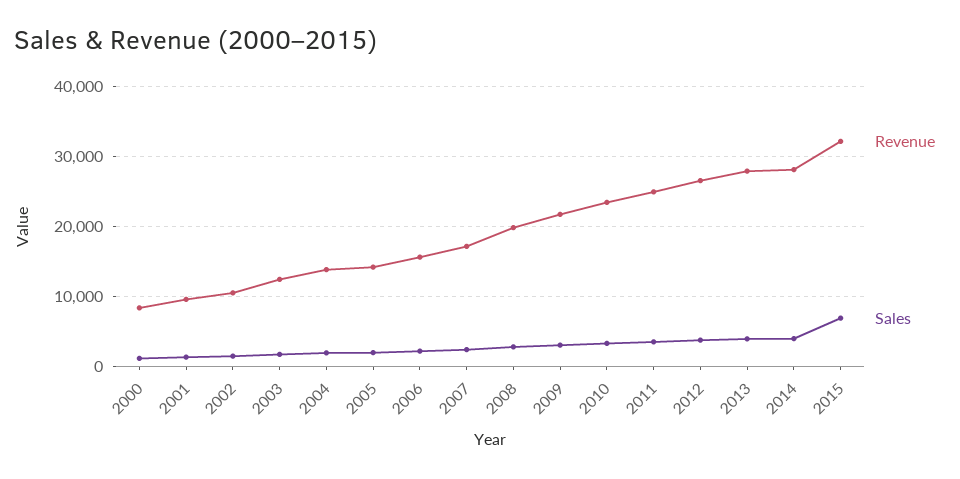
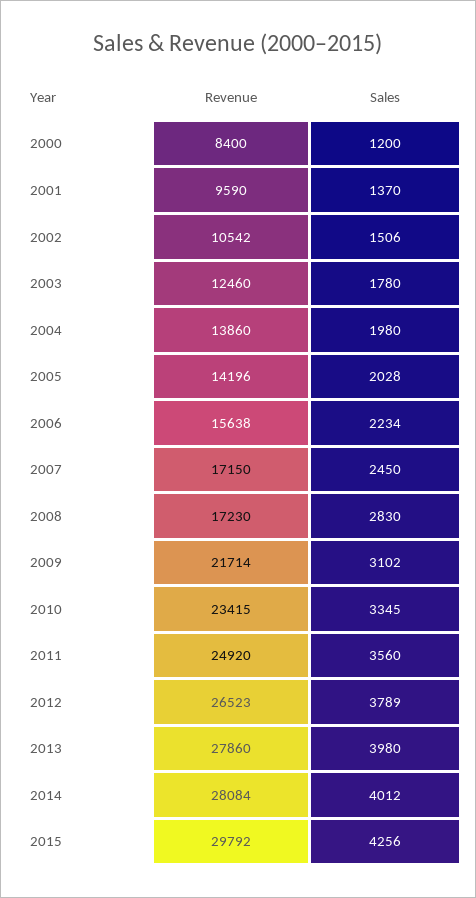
Revenue, 2008: 20000 -> 17230
Revenue, 2015: 32000 -> 29792
Sales, 2015: 7000 -> 4256

